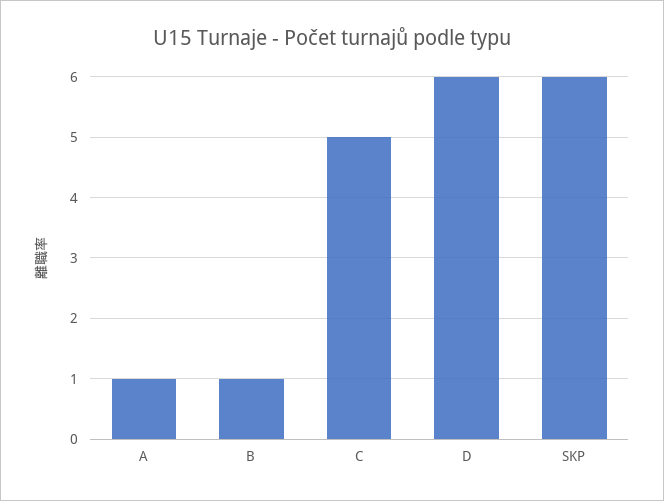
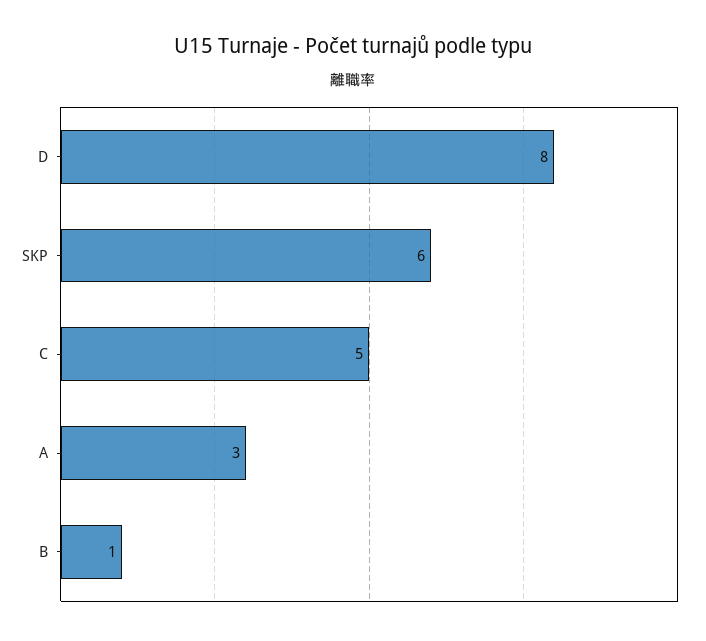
A: 1 -> 3
D: 6 -> 8

